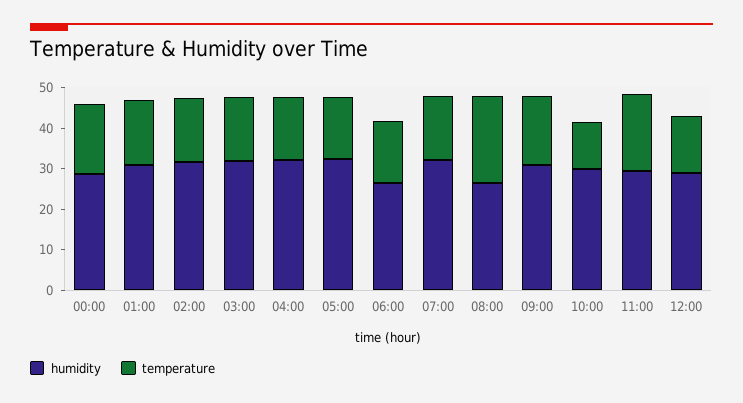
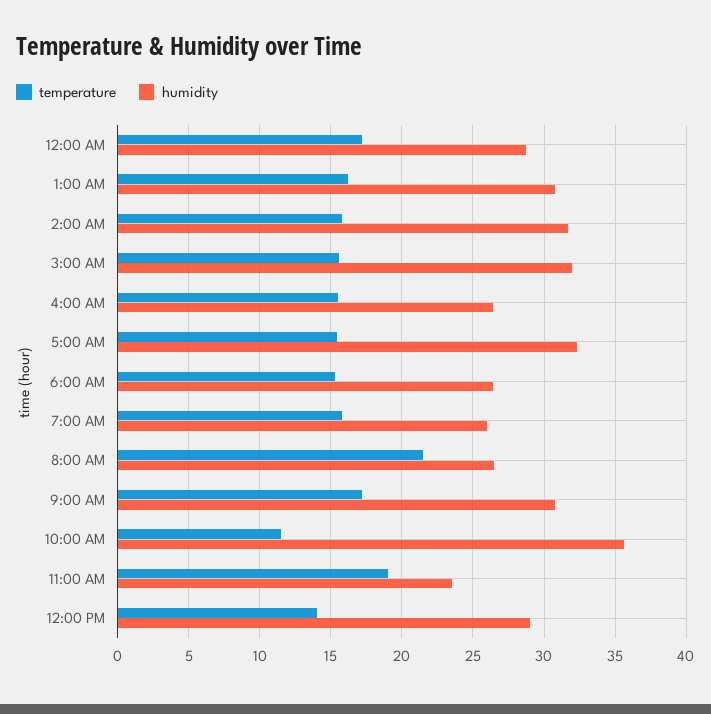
humidity, 04:00: 32 -> 26.5
humidity, 07:00: 32 -> 26
humidity, 10:00: 30 -> 35.5
humidity, 11:00: 30 -> 23.5

